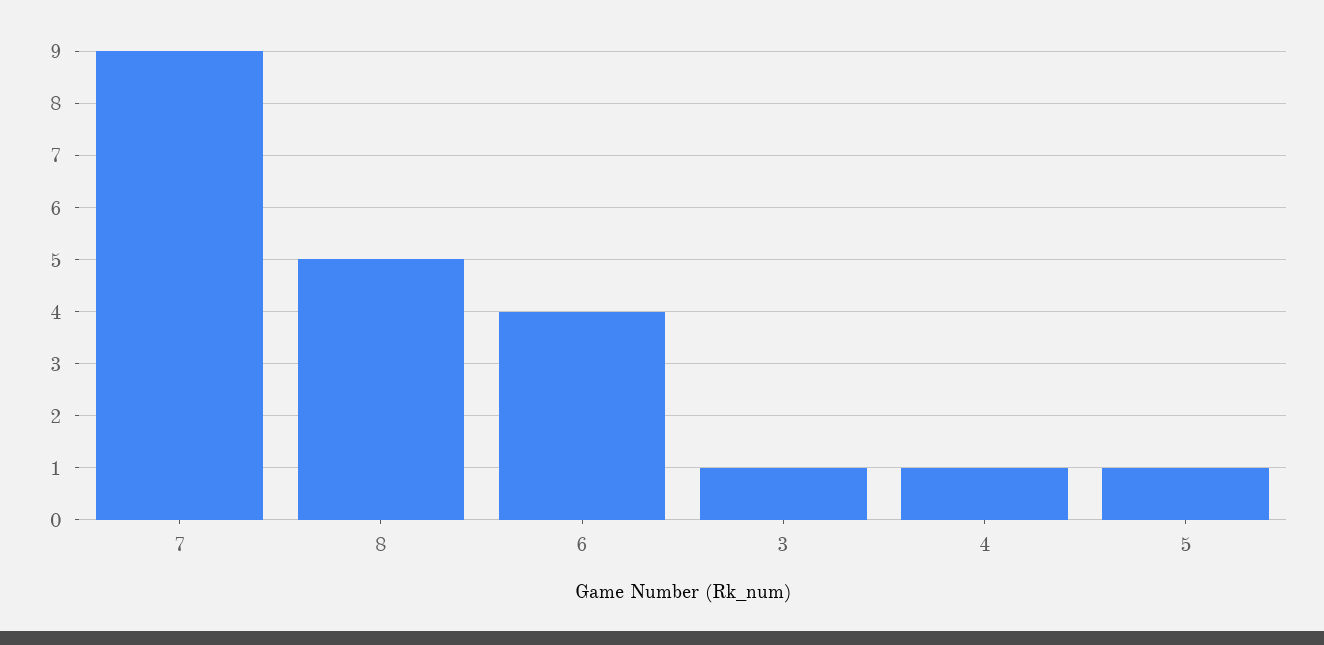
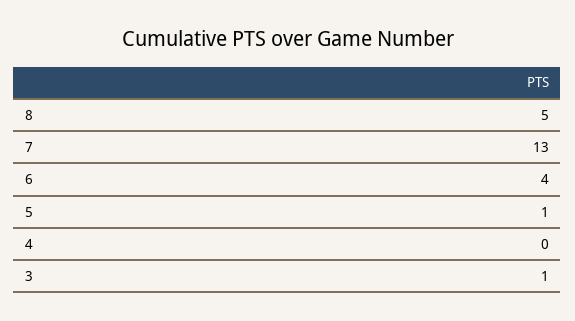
7: 9 -> 13
4: 1 -> 0

